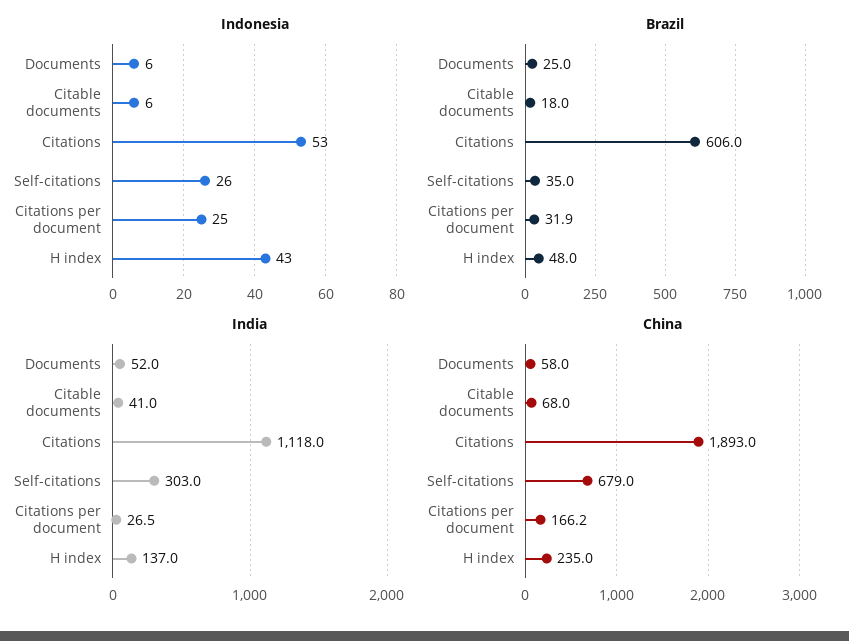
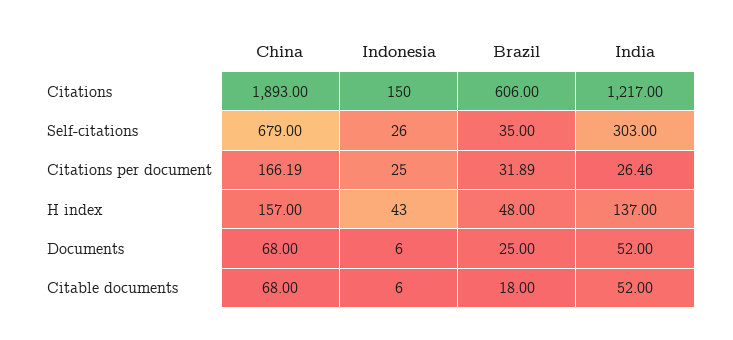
Indonesia, Citations: 53 -> 150
India, Citable documents: 41 -> 52
India, Citations: 1118 -> 1217
China, Documents: 58 -> 68
China, H index: 235 -> 157

